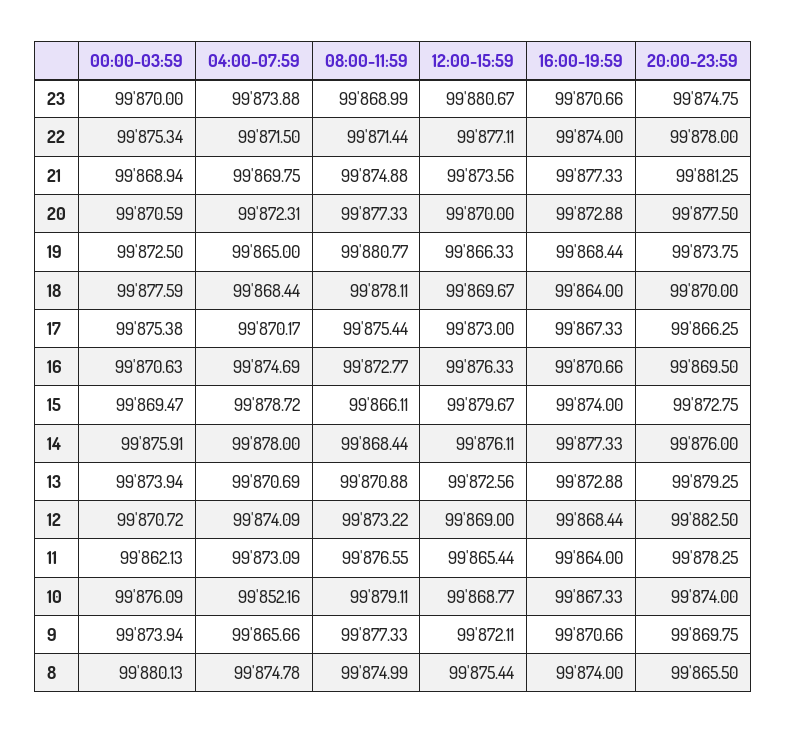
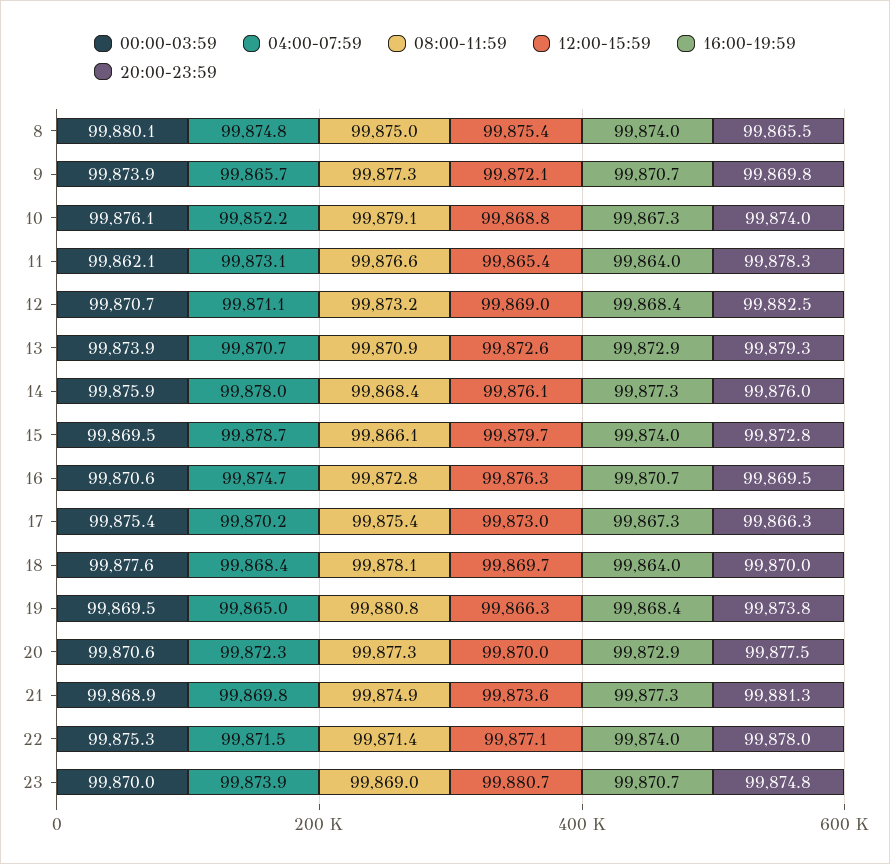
00:00-03:59, 19: 99872.5 -> 99869.5
04:00-07:59, 12: 99874.09 -> 99871.1

